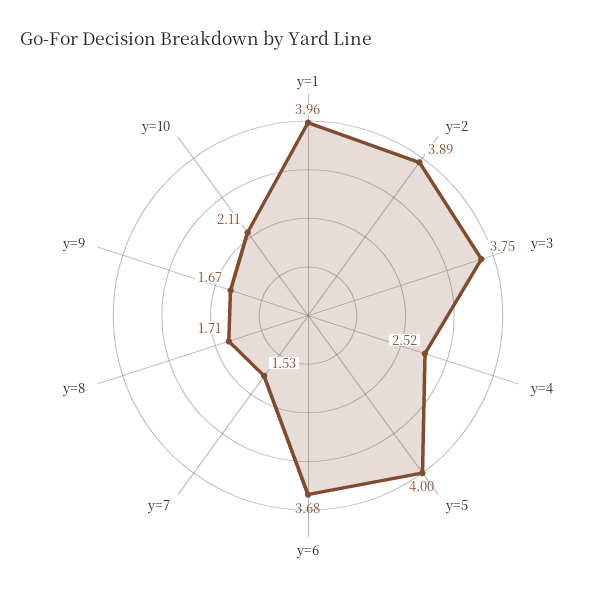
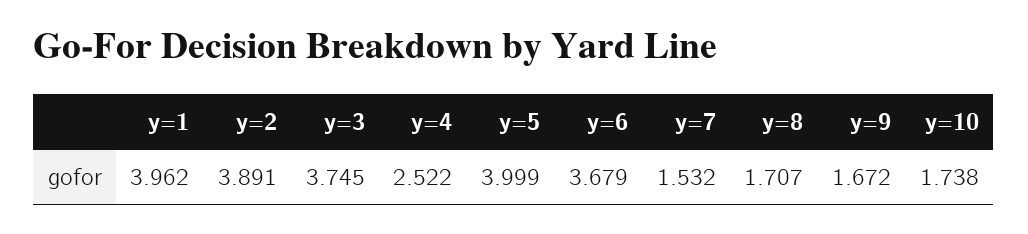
y=10: 2.11 -> 1.738

